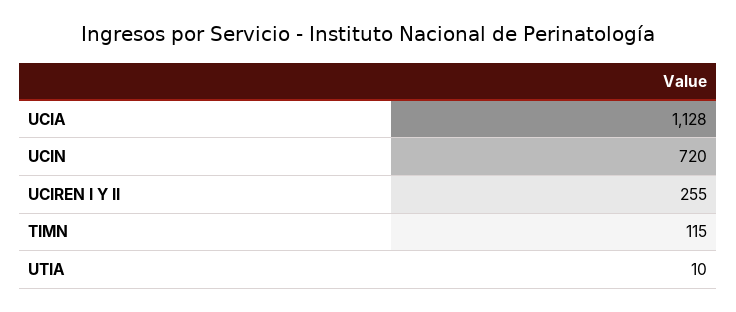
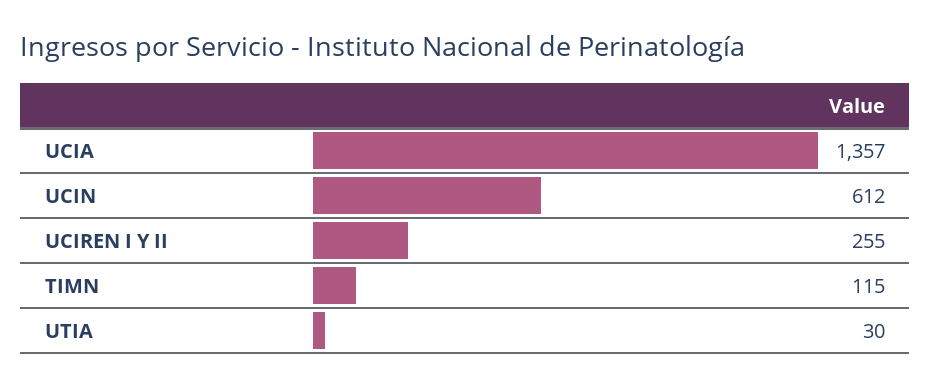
UCIA: 1128 -> 1357
UCIN: 720 -> 612
UTIA: 10 -> 30

